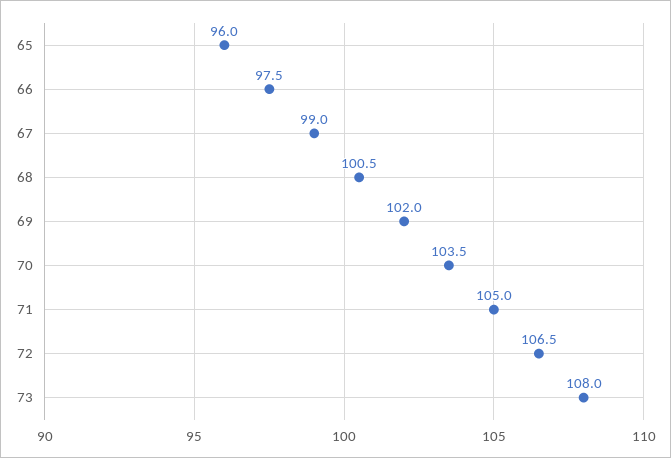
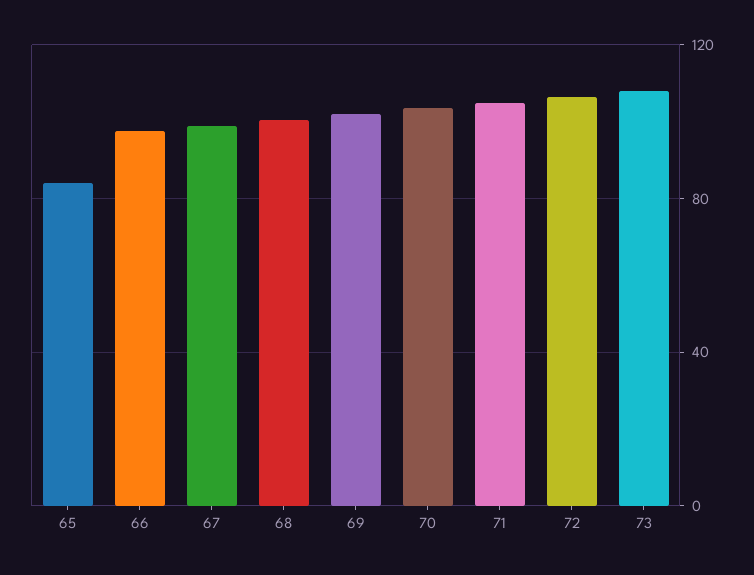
65: 96 -> 85

